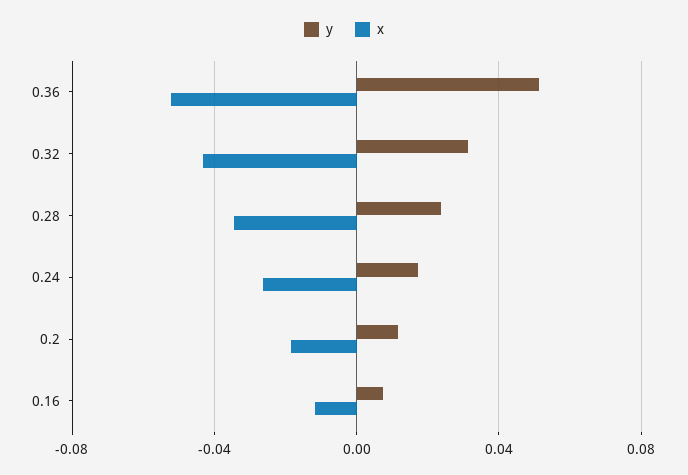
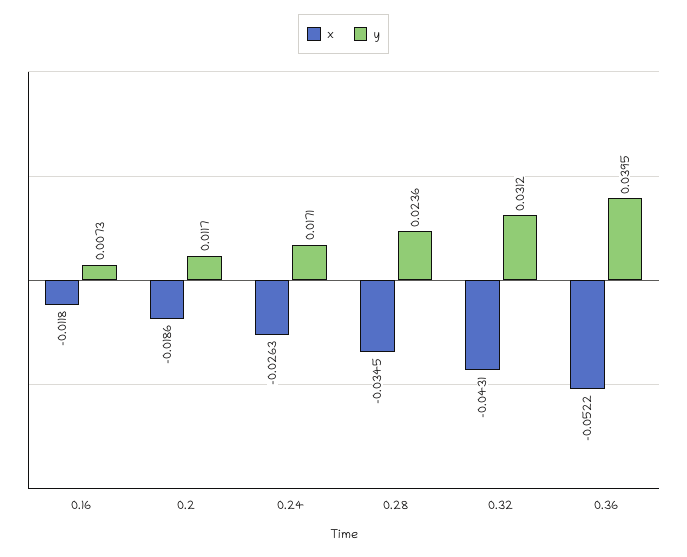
y, 0.36: 0.05 -> 0.0395

